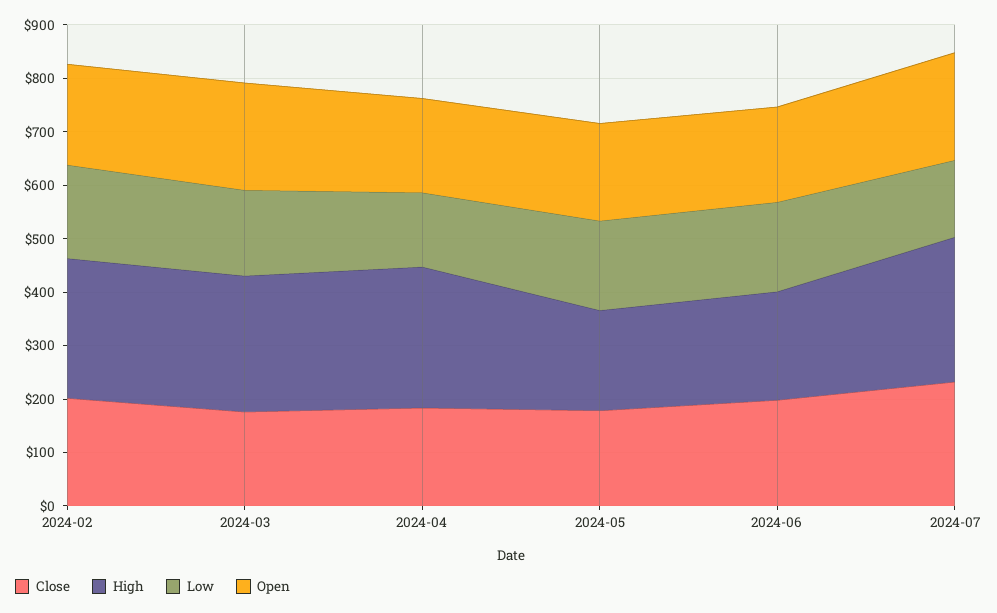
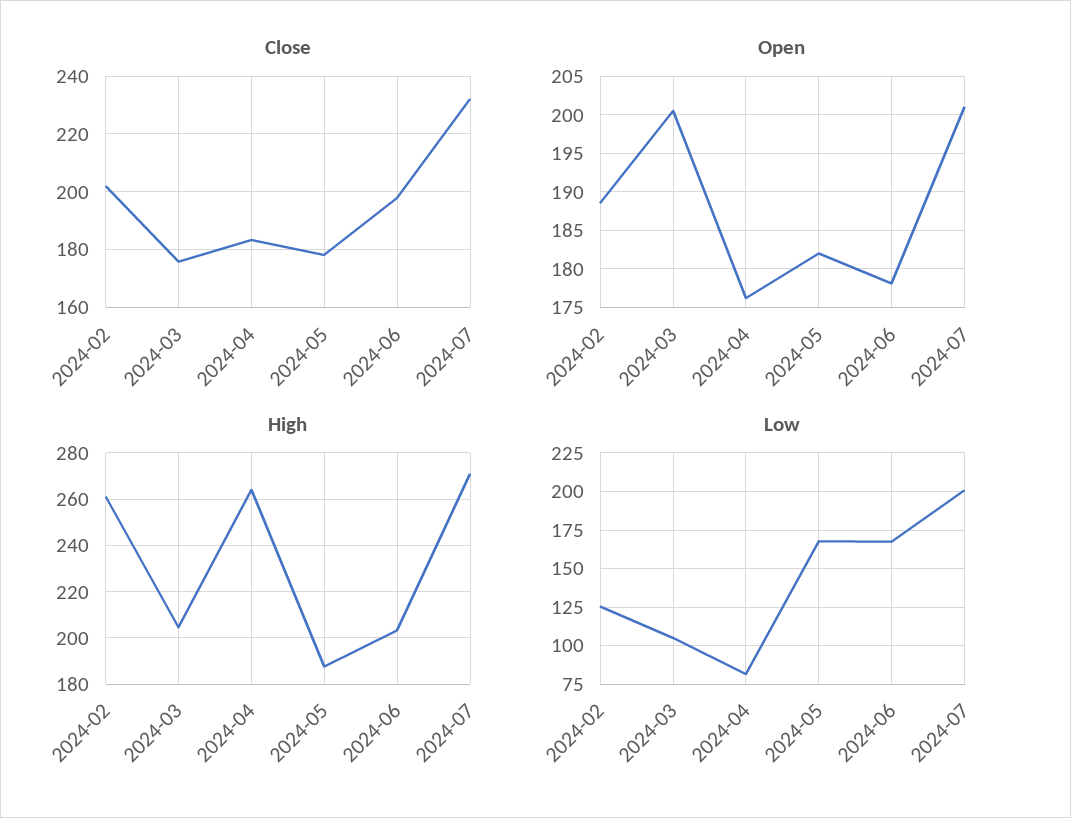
Low, 2024-02: 180 -> 125
High, 2024-03: 260 -> 205
Low, 2024-03: 160 -> 105
Low, 2024-04: 140 -> 80
Low, 2024-07: 140 -> 200

